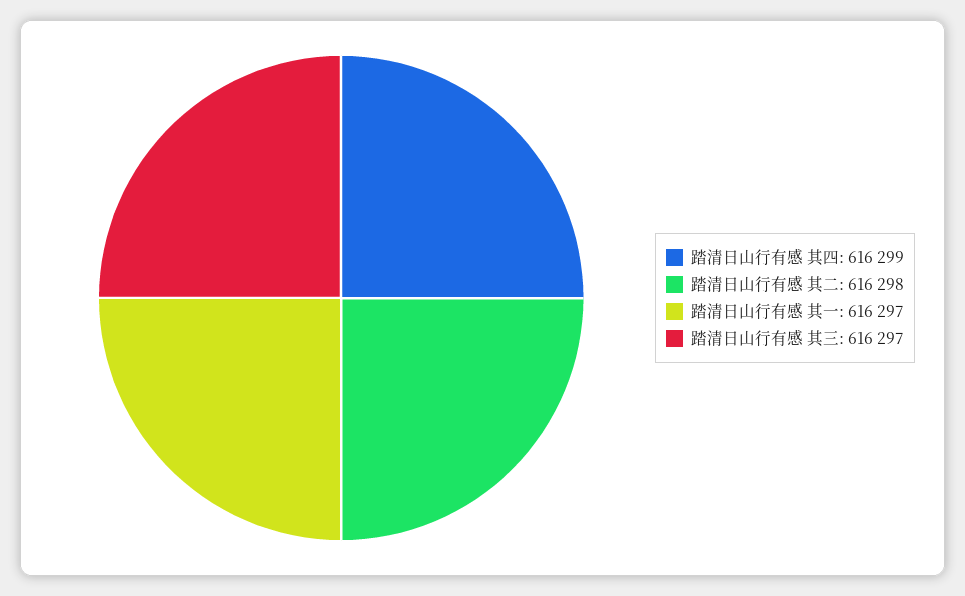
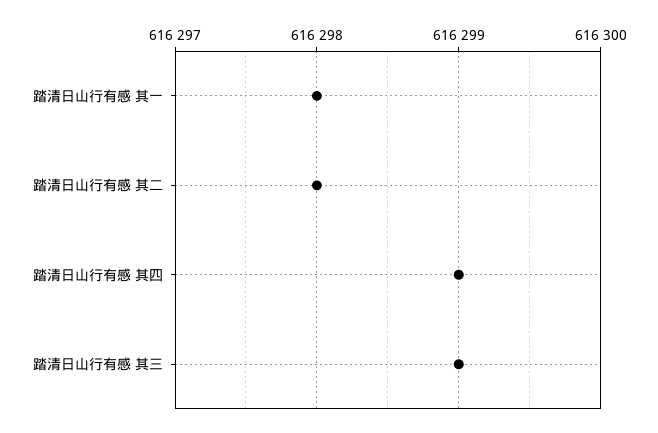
踏清日山行有感 其一: 616297 -> 616298
踏清日山行有感 其三: 616297 -> 616299

